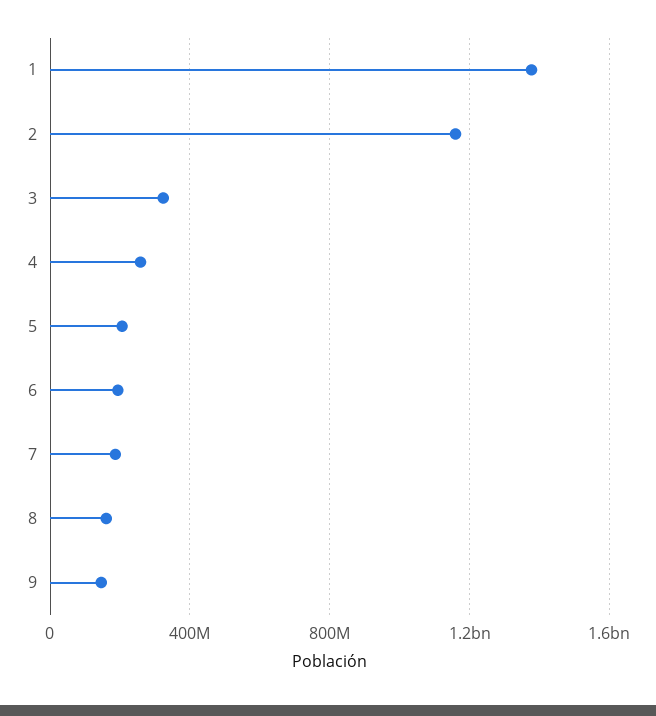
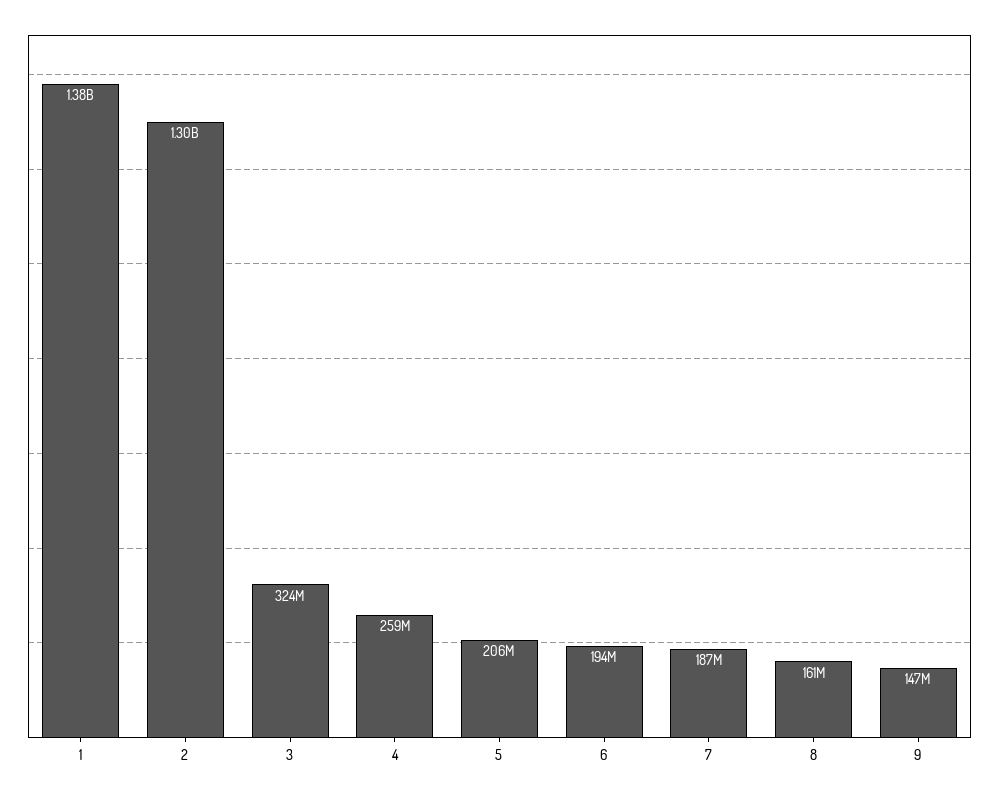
2: 1150000000 -> 1300000000

